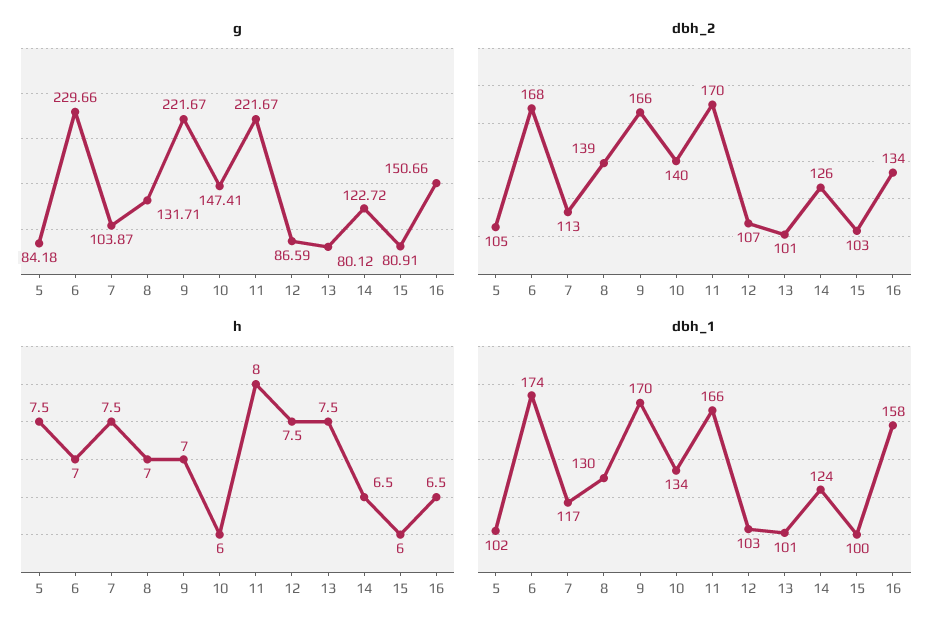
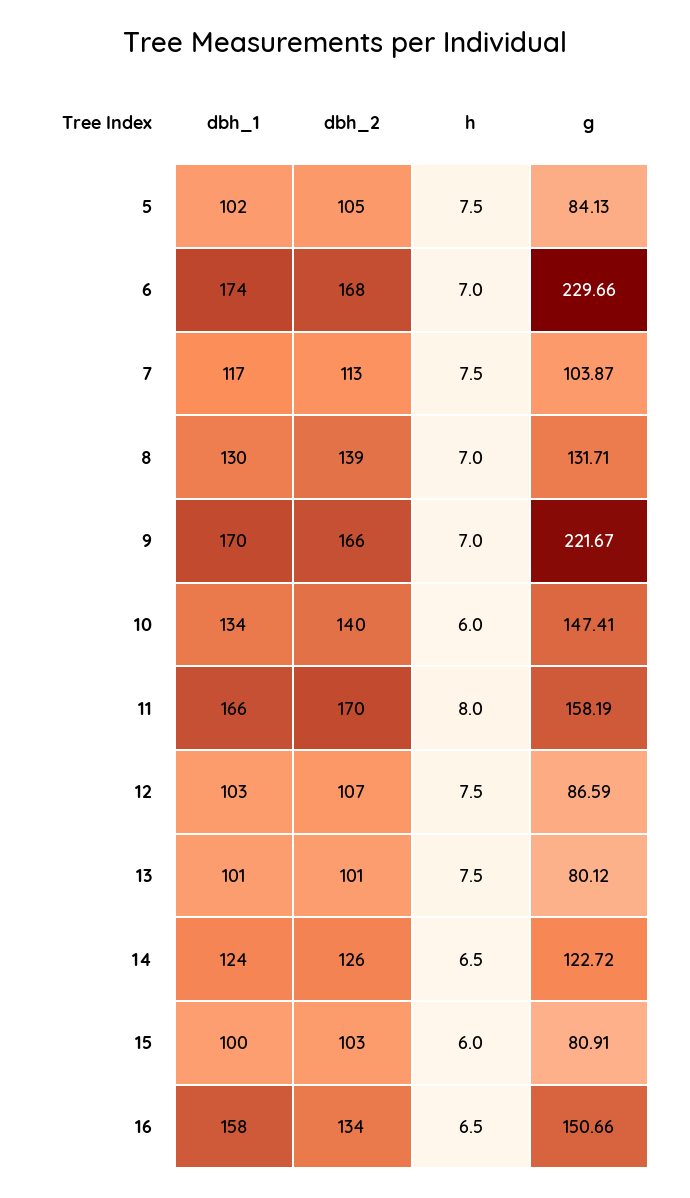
g, 5: 84.18 -> 84.13
g, 11: 221.67 -> 158.19

